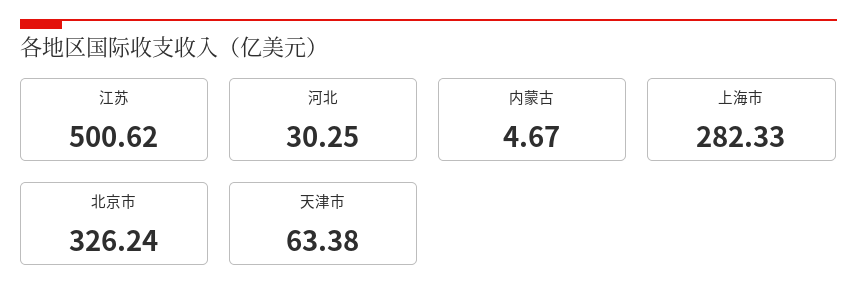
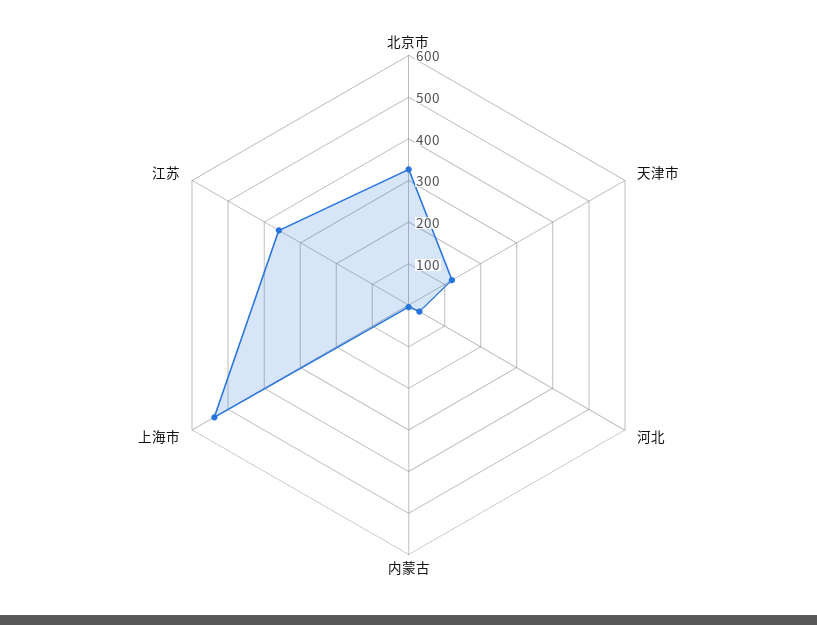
江苏: 500.62 -> 360
上海市: 282.33 -> 540
天津市: 63.38 -> 120

